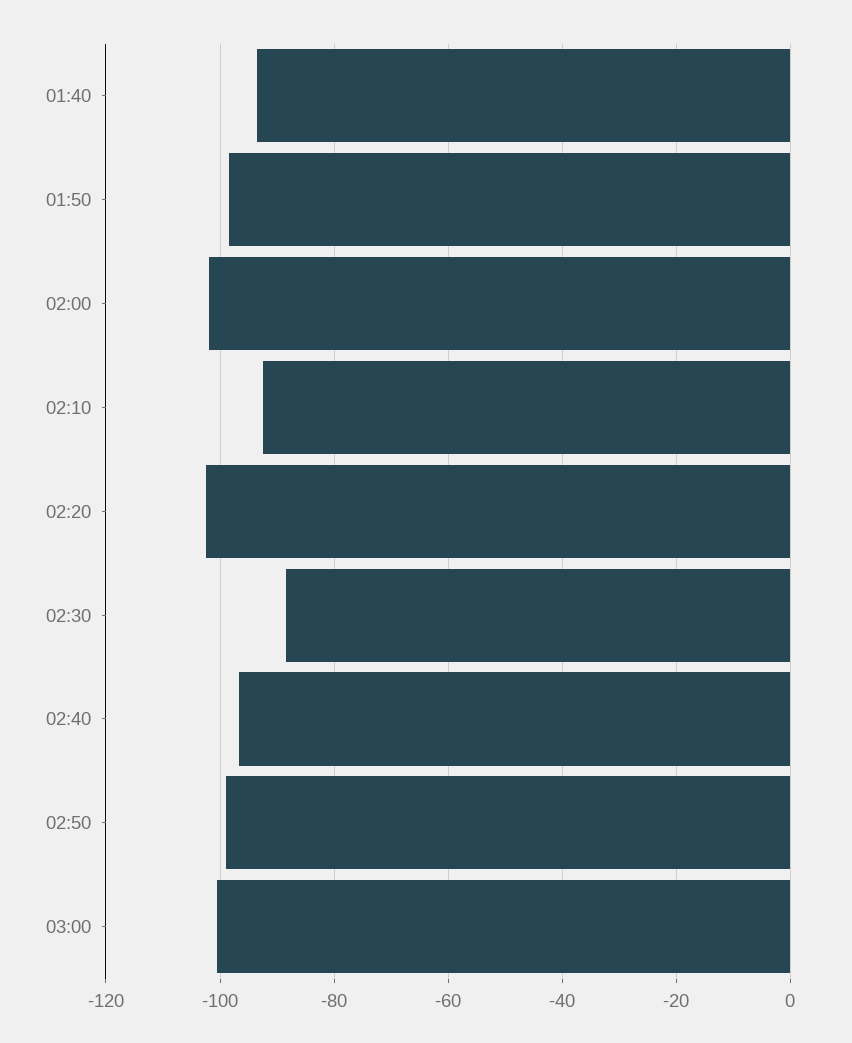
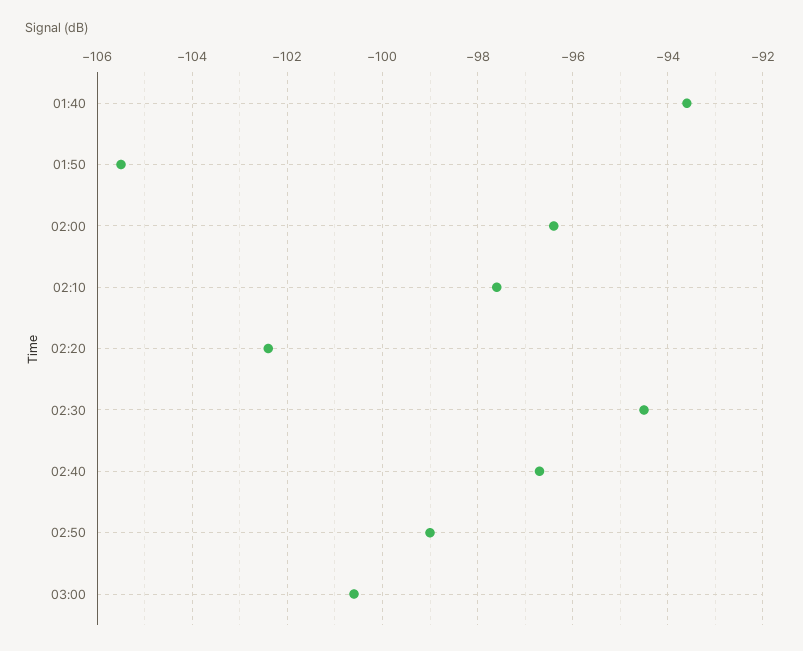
01:50: -98 -> -105.5
02:00: -102 -> -96.5
02:10: -92 -> -97.5
02:30: -88 -> -94.5

